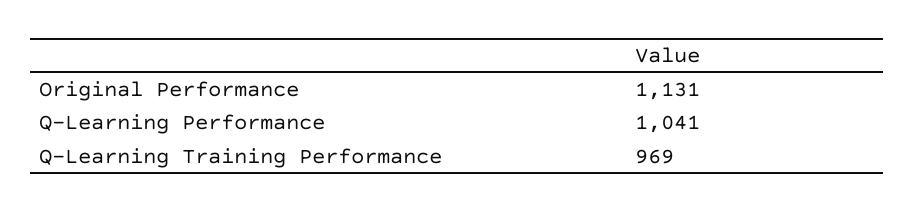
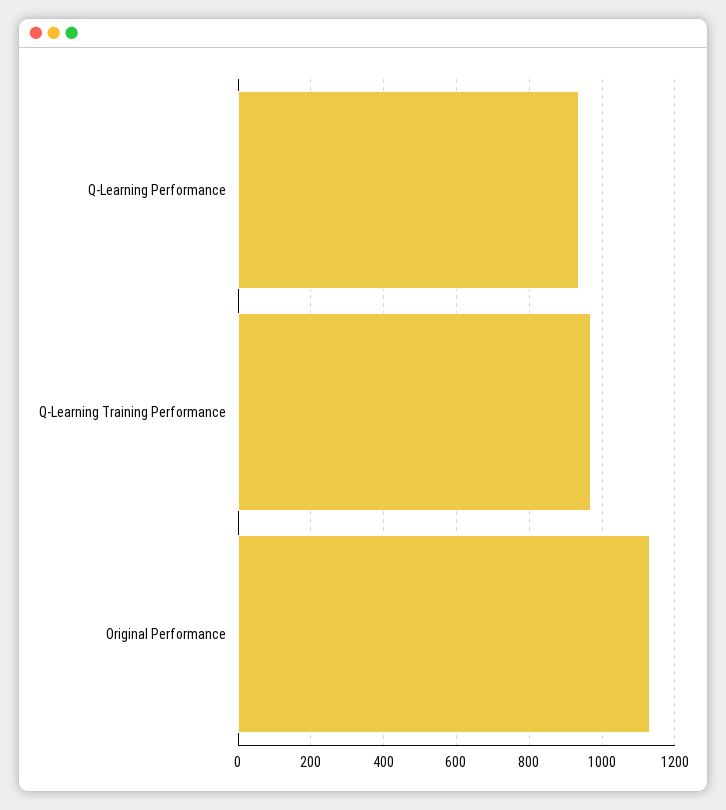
Q-Learning Performance: 1041 -> 940

